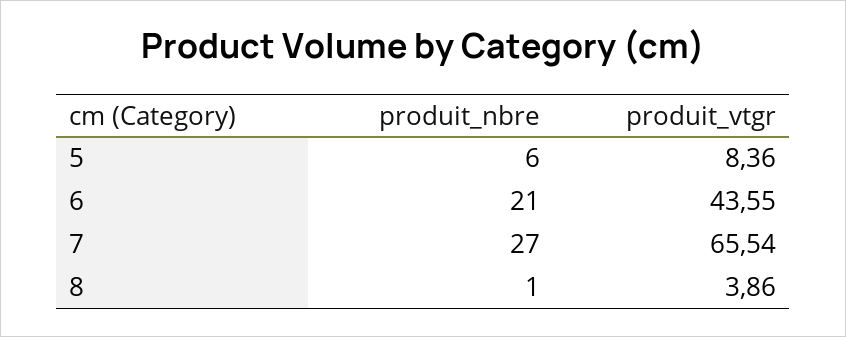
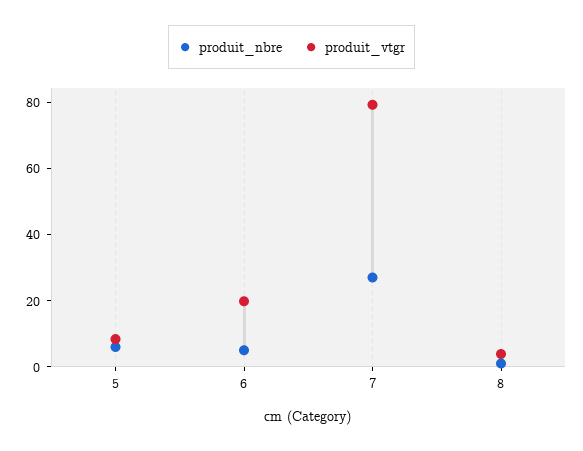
produit_nbre, 6: 21 -> 5
produit_vtgr, 6: 43.55 -> 20
produit_vtgr, 7: 65.54 -> 80

